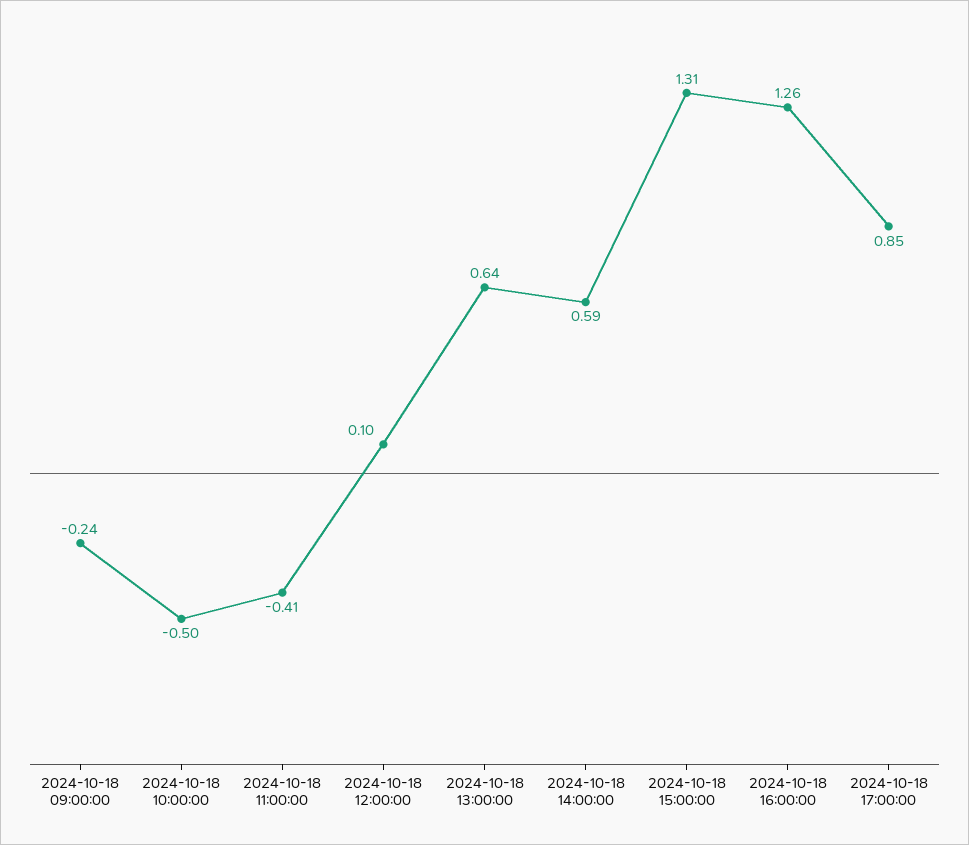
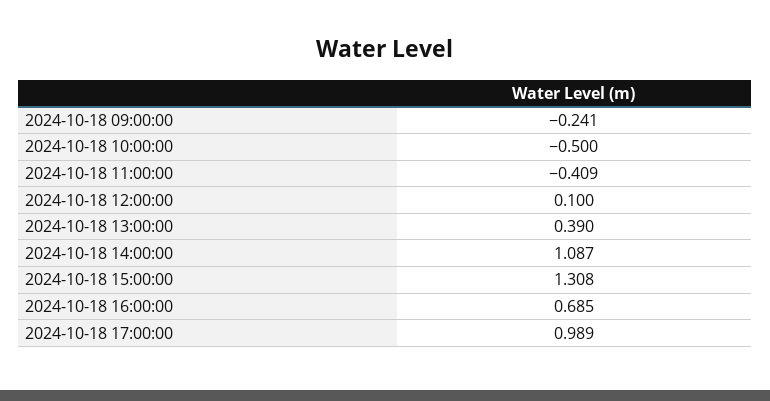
2024-10-18 13:00:00: 0.64 -> 0.39
2024-10-18 14:00:00: 0.59 -> 1.087
2024-10-18 16:00:00: 1.26 -> 0.685
2024-10-18 17:00:00: 0.85 -> 0.989

